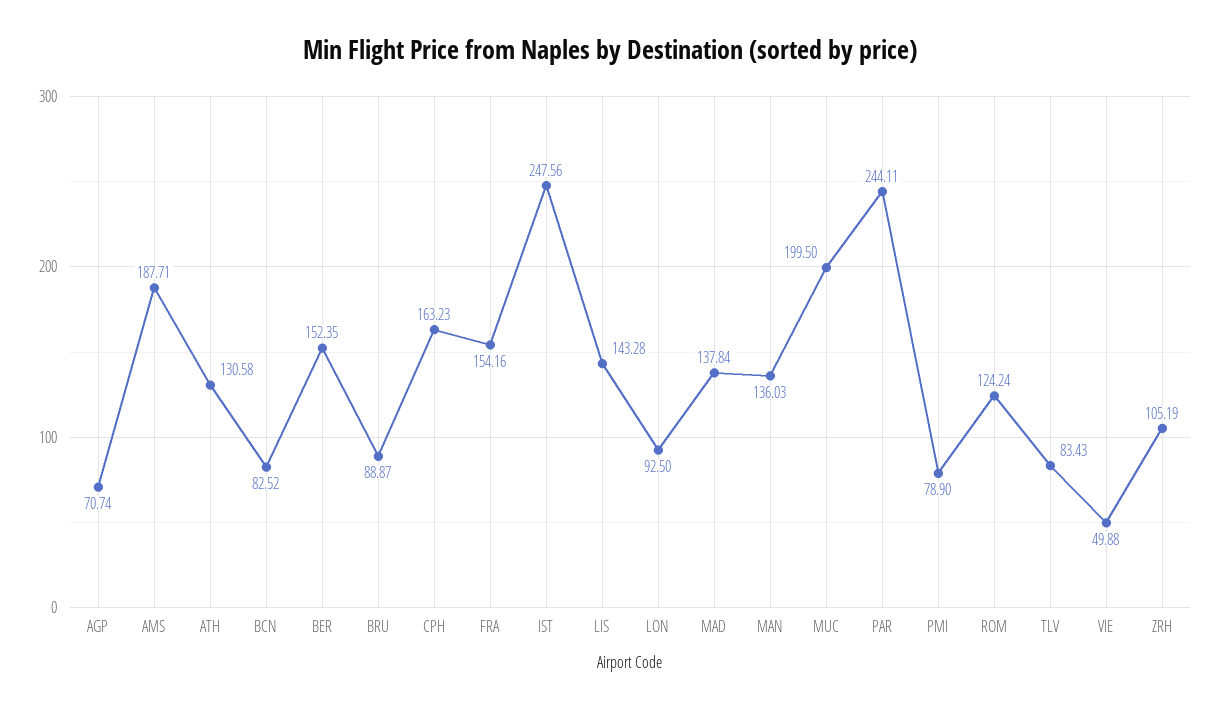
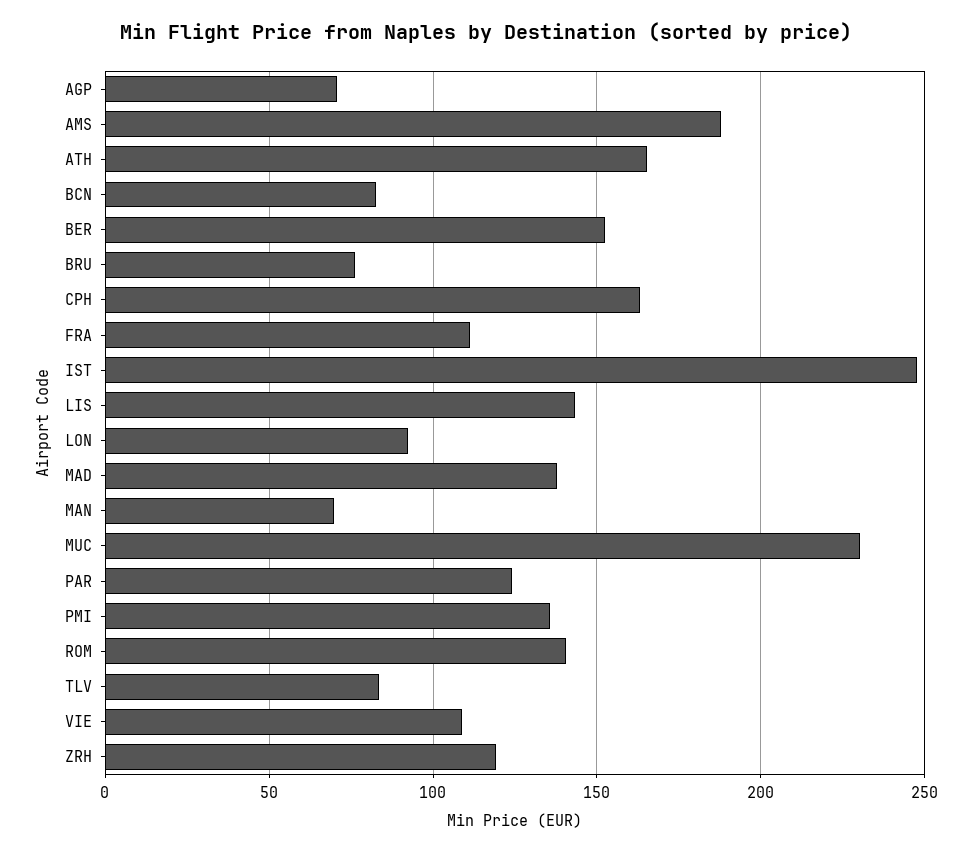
ATH: 130.58 -> 165
BRU: 88.87 -> 75
FRA: 154.16 -> 110
MAN: 136.03 -> 70
MUC: 199.5 -> 230
PAR: 244.11 -> 125
PMI: 78.9 -> 135
ROM: 124.24 -> 140
VIE: 49.88 -> 110
ZRH: 105.19 -> 120

